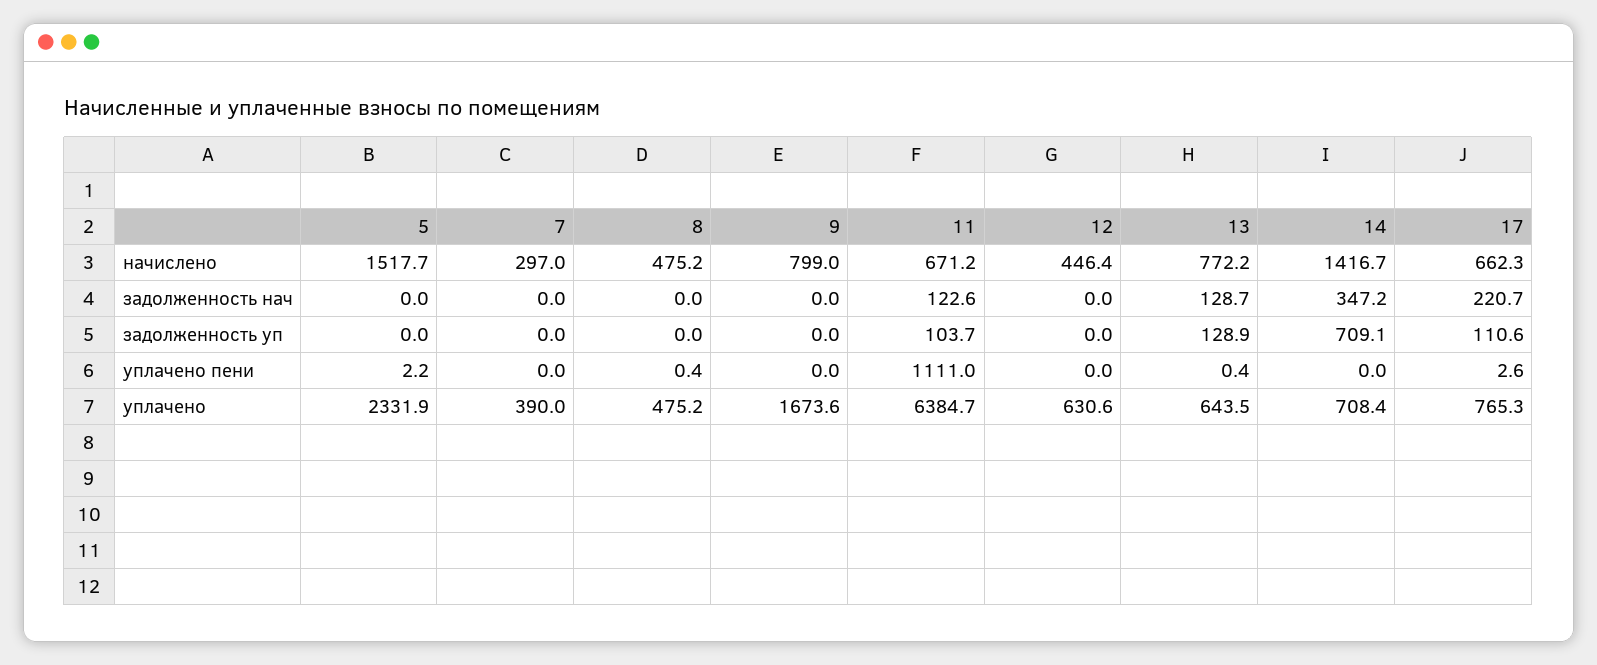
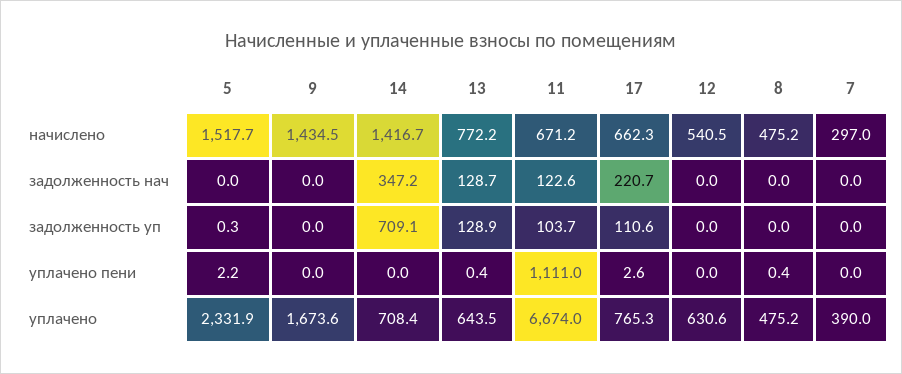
9, начислено: 799 -> 1434.5
12, начислено: 446.4 -> 540.5
5, задолженность уп: 0 -> 0.3
11, уплачено: 6384.7 -> 6674

